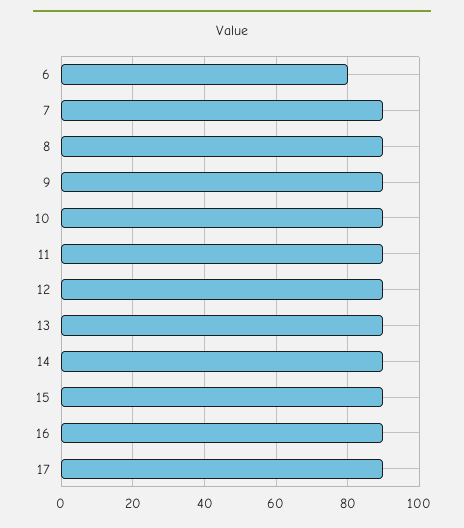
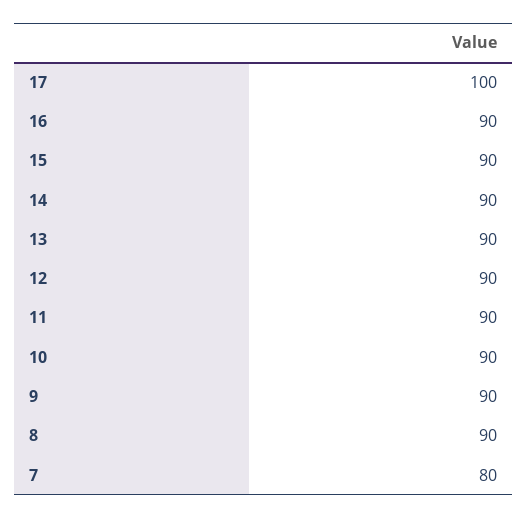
6: 80 -> none
7: 90 -> 80
17: 90 -> 100

